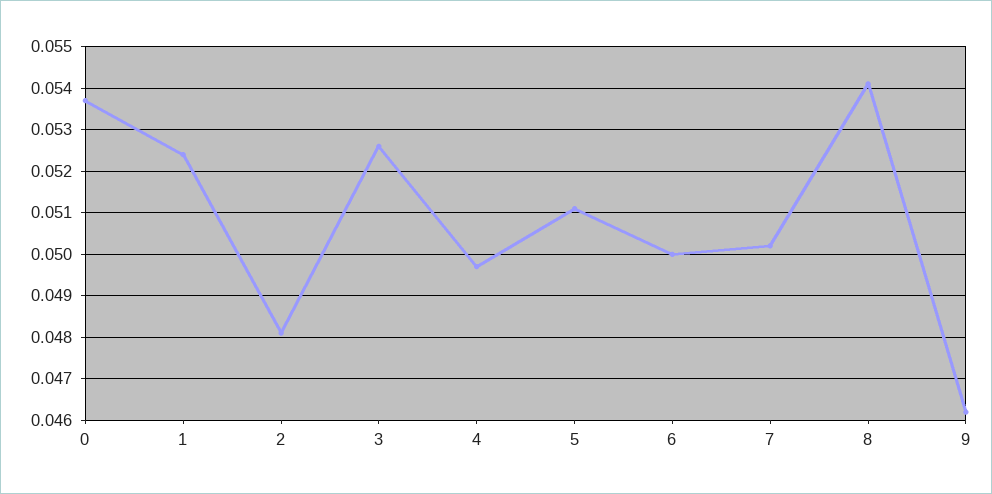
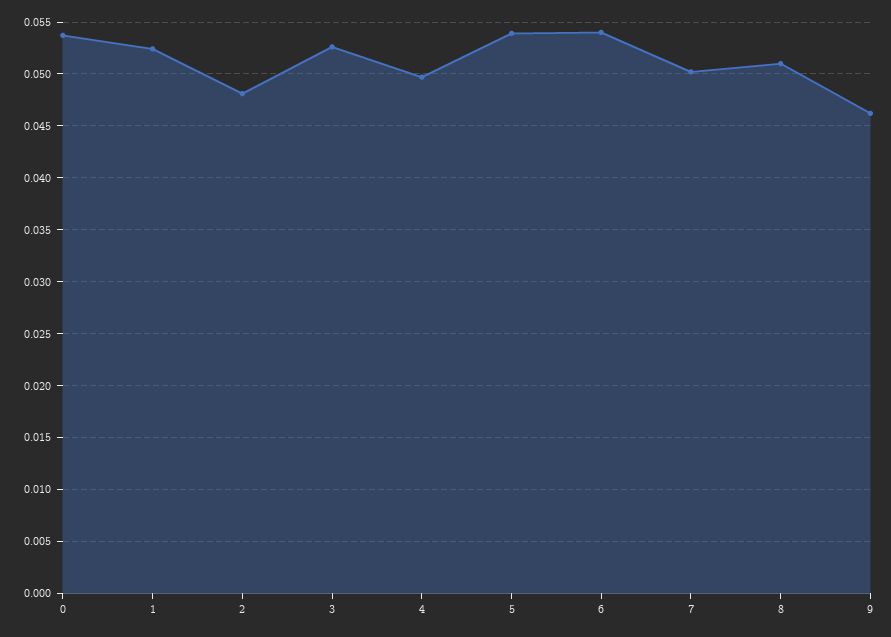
5: 0.051 -> 0.054
6: 0.05 -> 0.054
8: 0.054 -> 0.051

